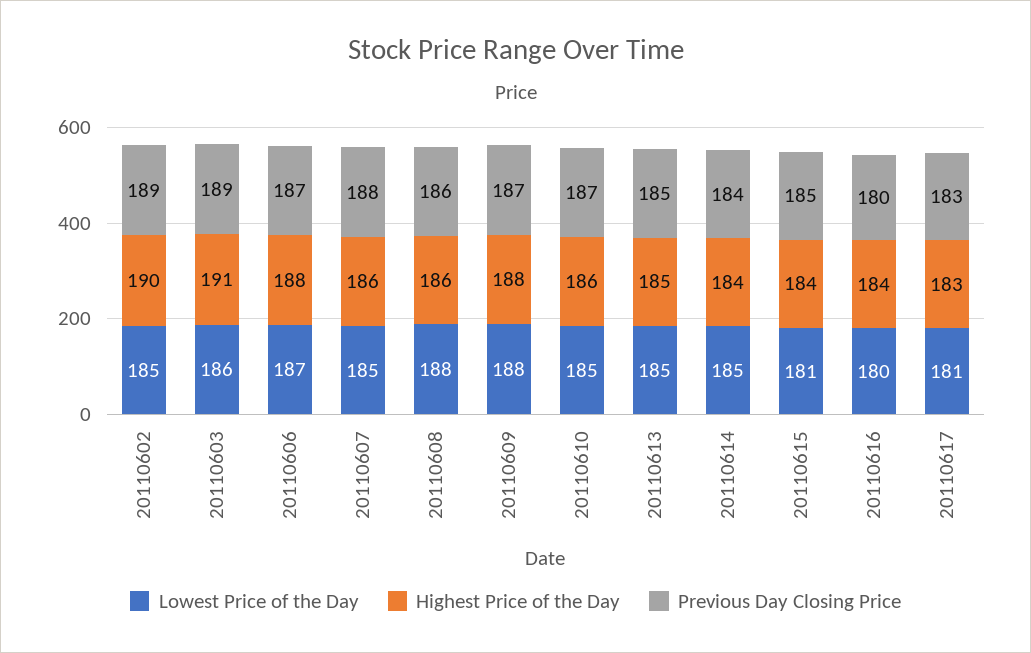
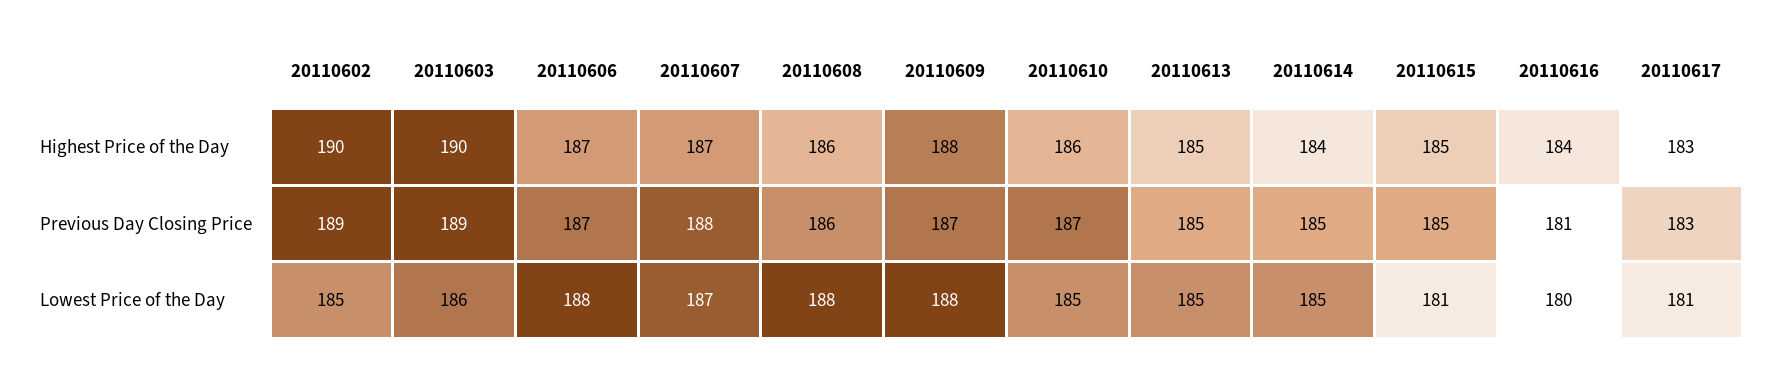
Highest Price of the Day, 20110603: 191 -> 190
Lowest Price of the Day, 20110606: 187 -> 188
Highest Price of the Day, 20110606: 188 -> 187
Lowest Price of the Day, 20110607: 185 -> 187
Highest Price of the Day, 20110607: 186 -> 187
Previous Day Closing Price, 20110614: 184 -> 185
Highest Price of the Day, 20110615: 184 -> 185
Previous Day Closing Price, 20110616: 180 -> 181

